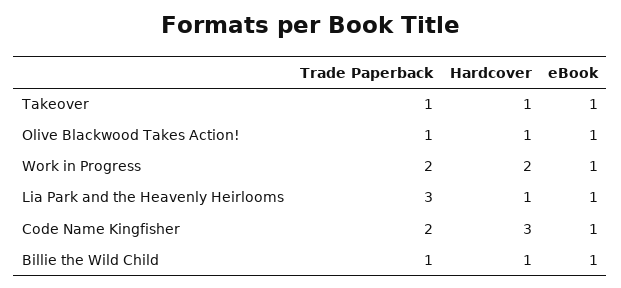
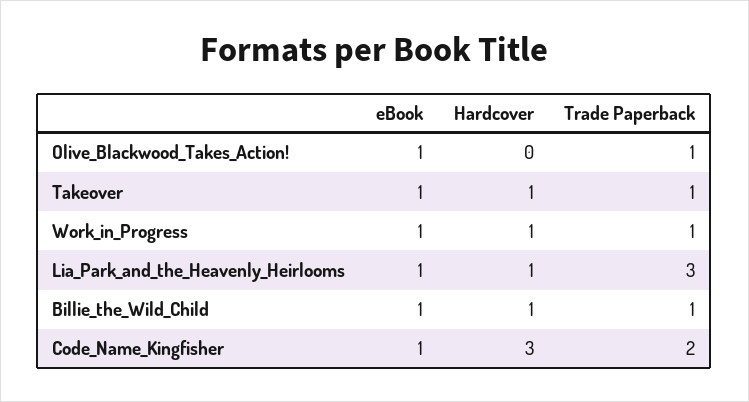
Hardcover, Olive Blackwood Takes Action!: 1 -> 0
Trade Paperback, Work in Progress: 2 -> 1
Hardcover, Work in Progress: 2 -> 1

